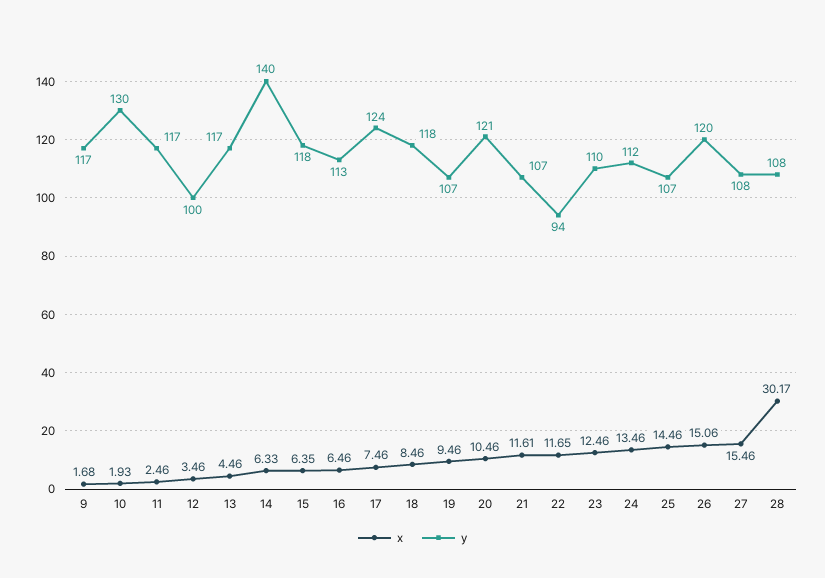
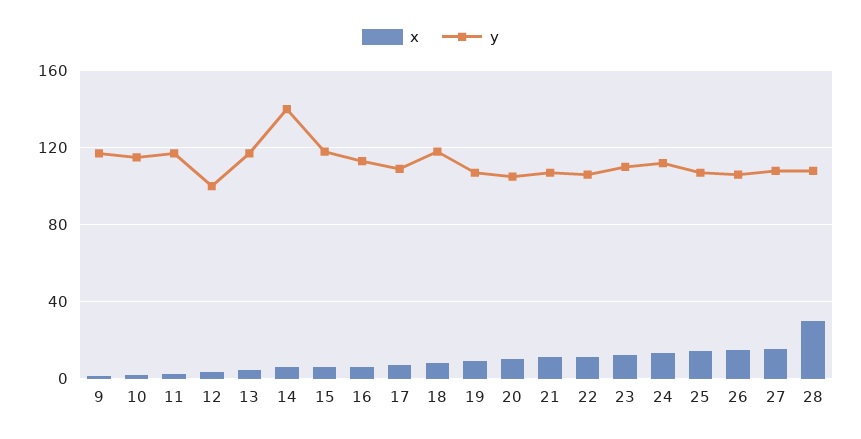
y, 10: 130 -> 115
y, 17: 124 -> 110
y, 20: 121 -> 105
y, 22: 94 -> 105
y, 26: 120 -> 105

